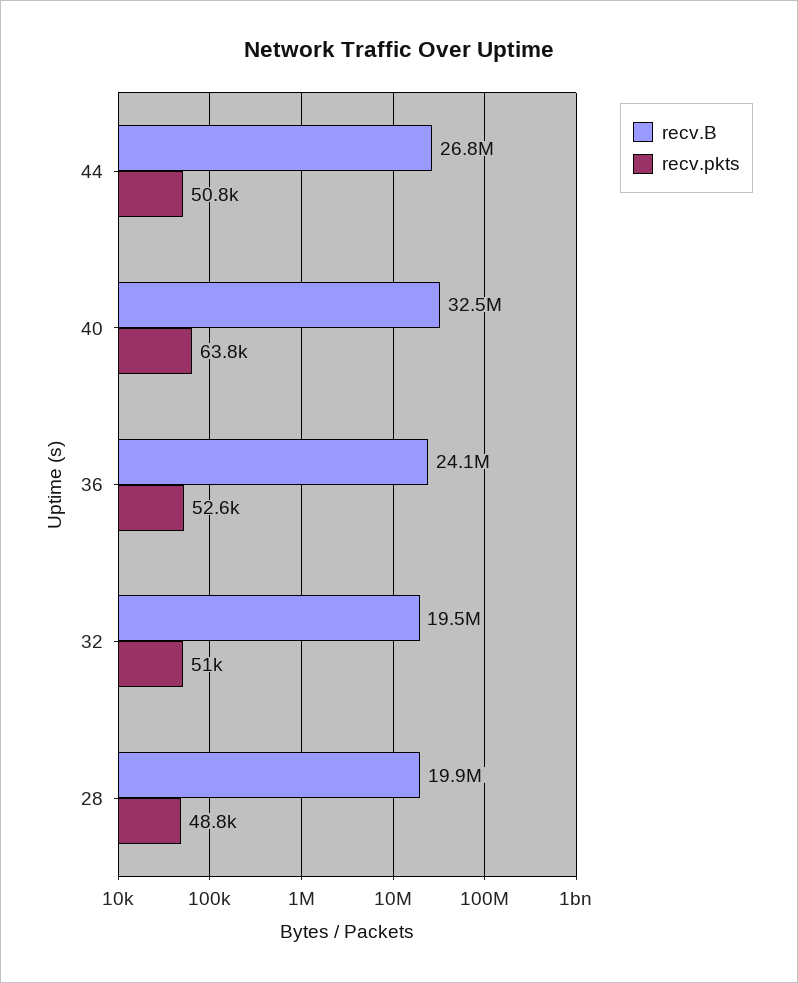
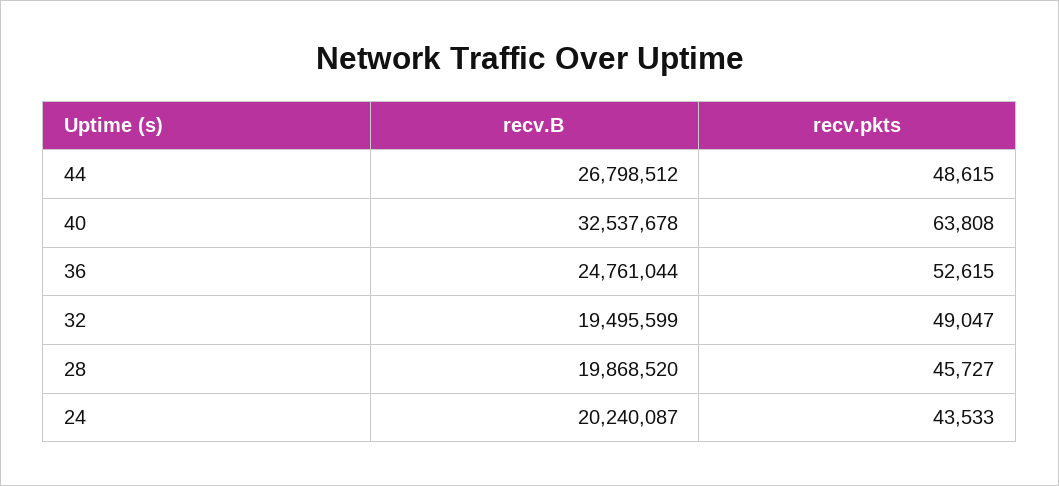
recv.pkts, 44: 50800 -> 48615
recv.B, 36: 24100000 -> 24761044
recv.pkts, 32: 51000 -> 49047
recv.pkts, 28: 48800 -> 45727
recv.B, 24: none -> 20240087
recv.pkts, 24: none -> 43533

